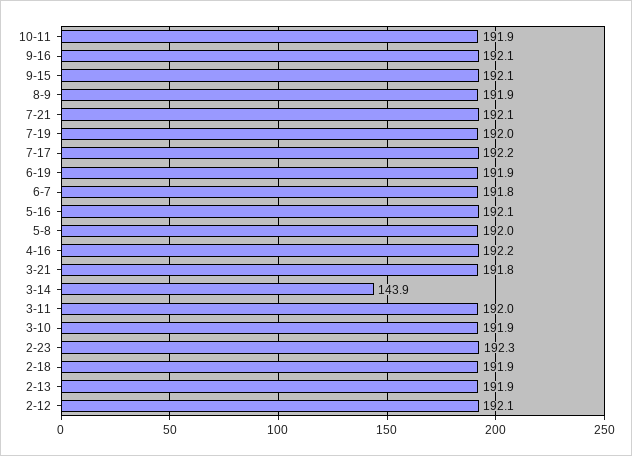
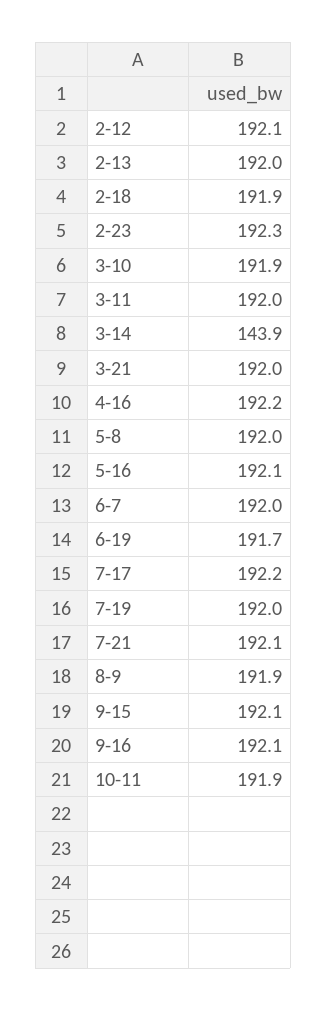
6-19: 191.9 -> 191.7
6-7: 191.8 -> 192
3-21: 191.8 -> 192
2-13: 191.9 -> 192

